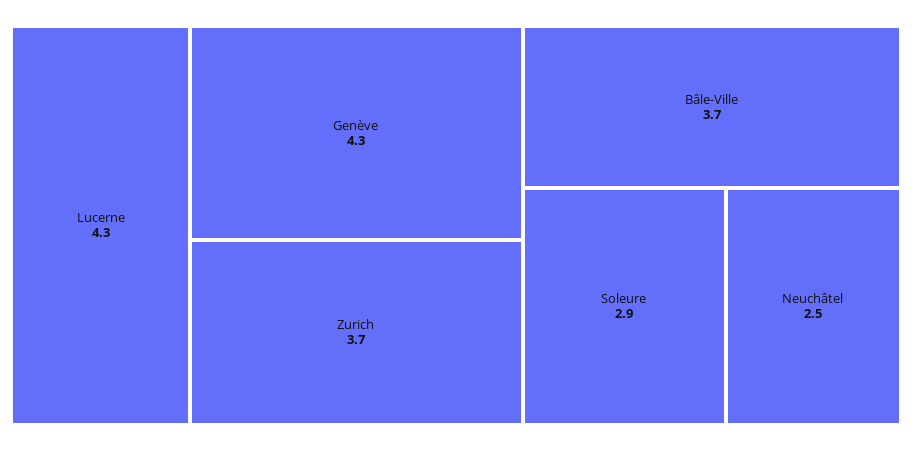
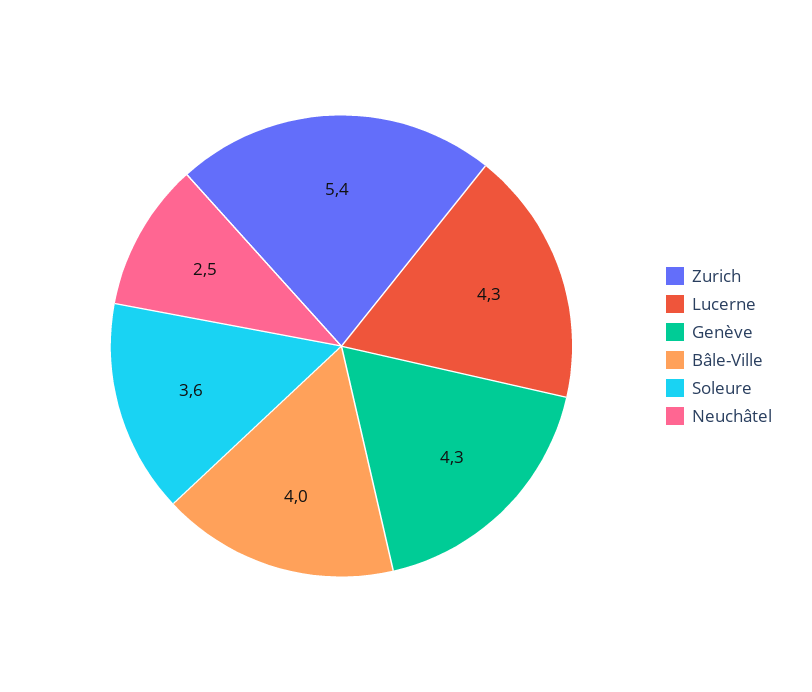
Zurich: 3.7 -> 5.4
Bâle-Ville: 3.7 -> 4
Soleure: 2.9 -> 3.6

